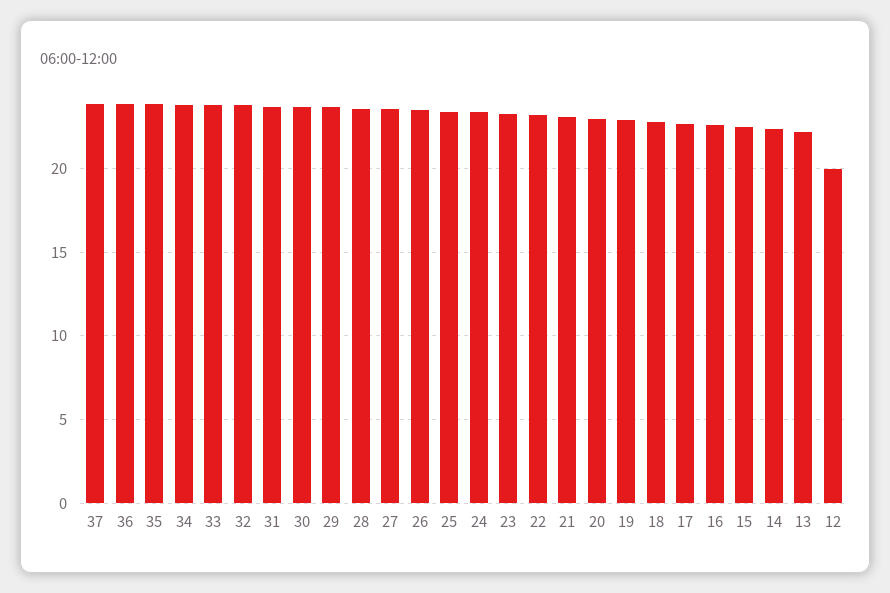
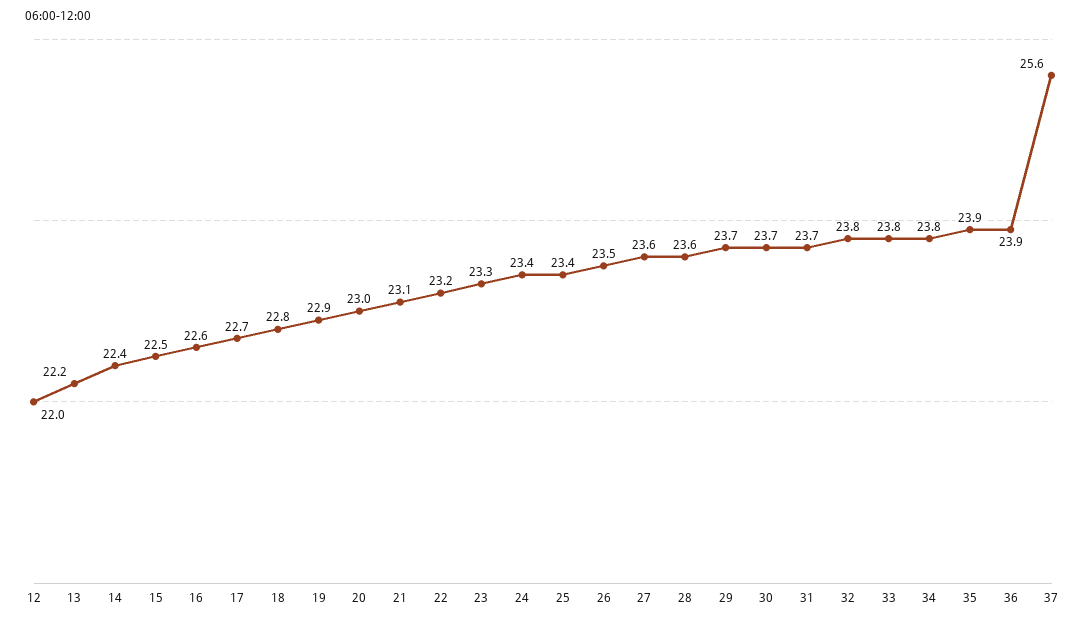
37: 24 -> 25.6
12: 20 -> 22

